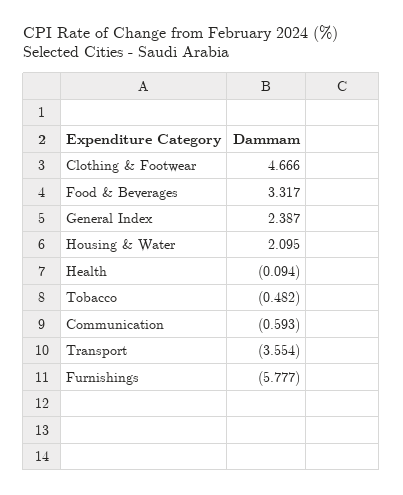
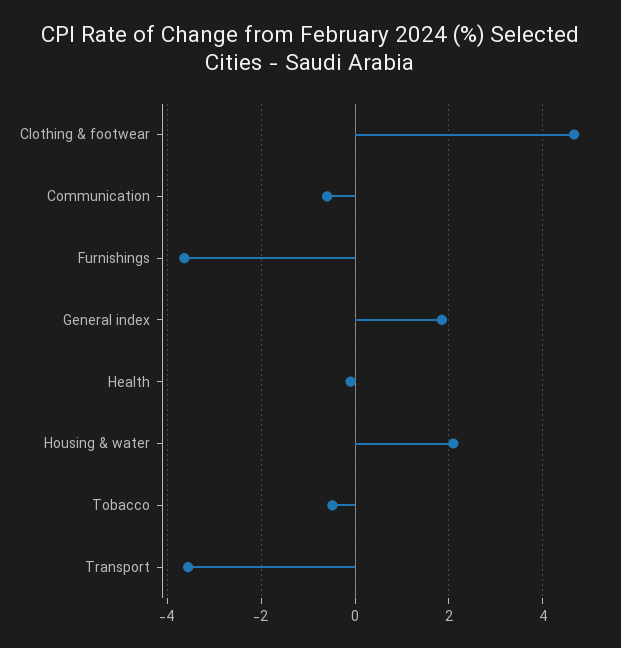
Food & Beverages: 3.317 -> none
General Index: 2.387 -> 1.8
Furnishings: -5.777 -> -3.6

